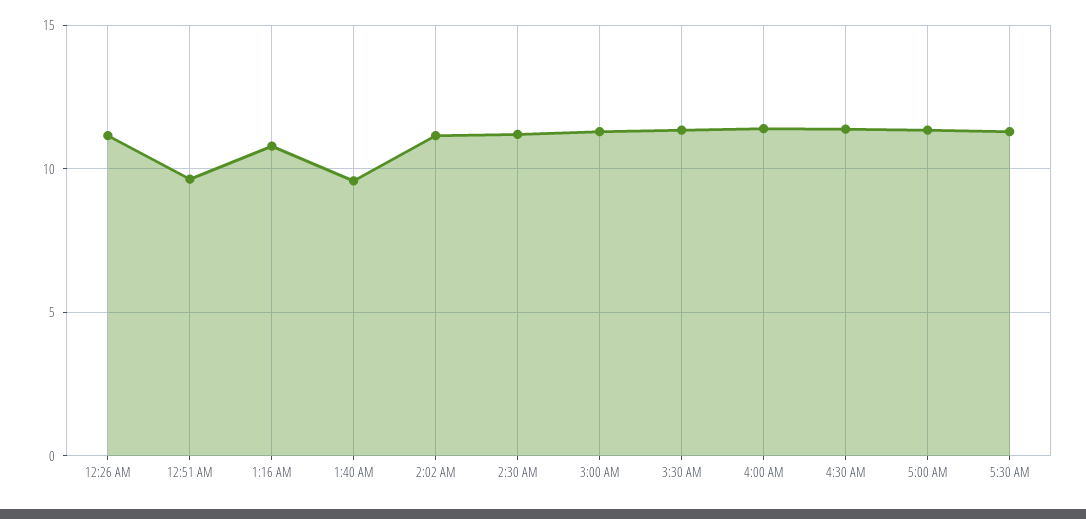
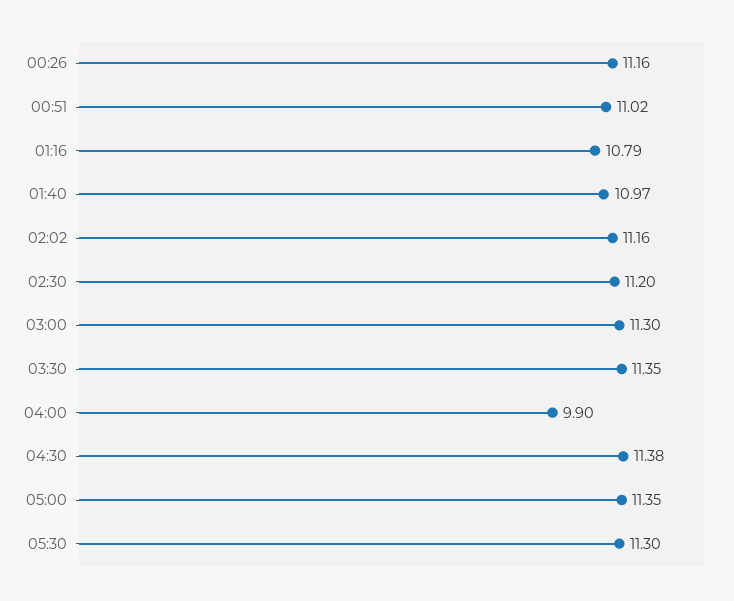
12:51 AM: 9.5 -> 11.02
1:40 AM: 9.5 -> 10.97
4:00 AM: 11.5 -> 9.9

